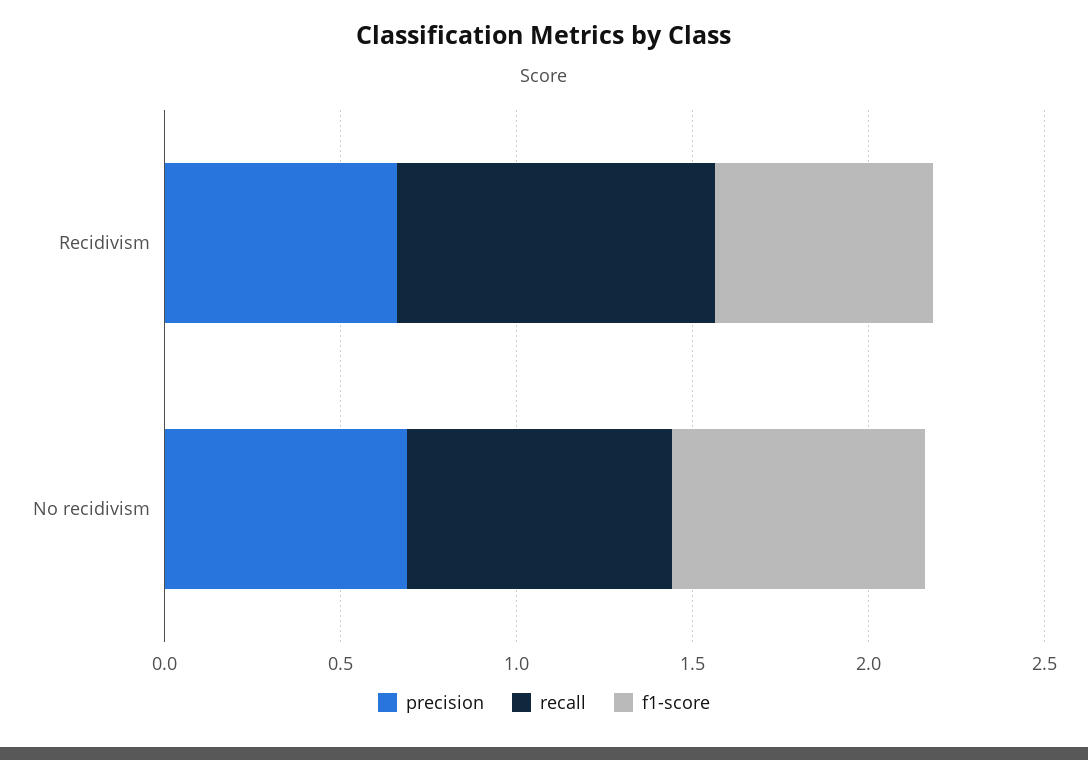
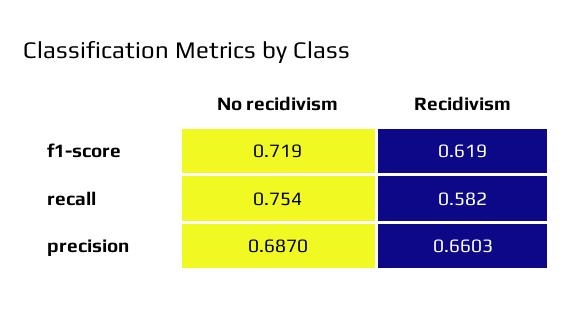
recall, Recidivism: 0.9 -> 0.582

